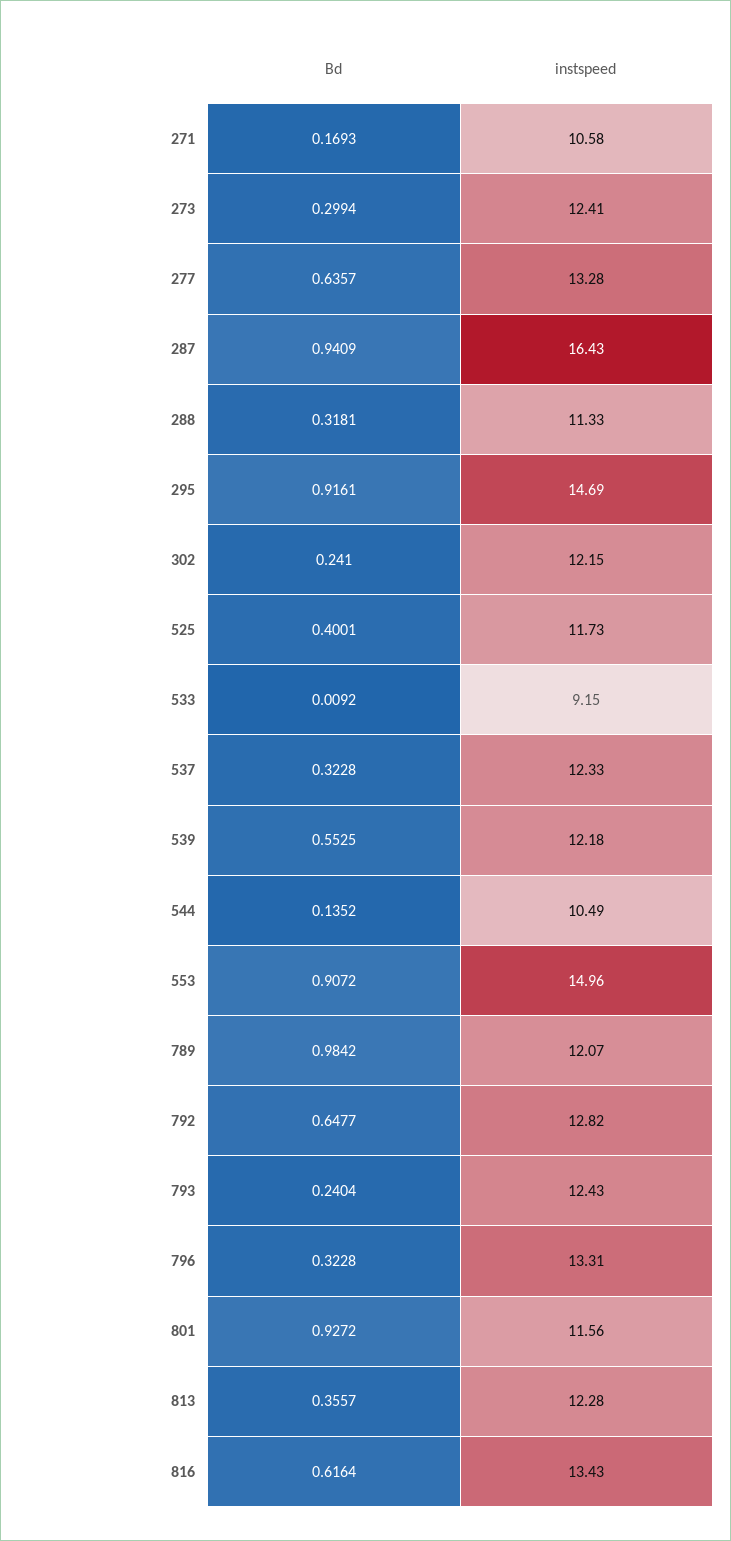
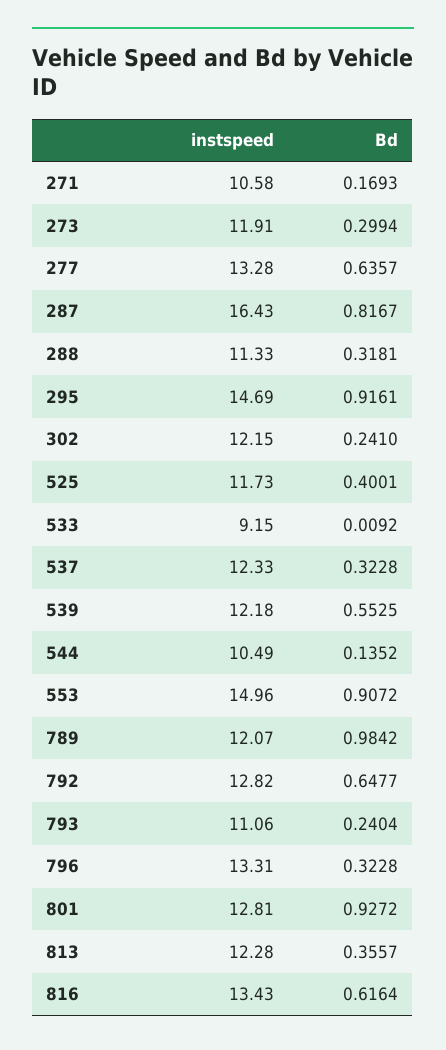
instspeed, 273: 12.41 -> 11.91
Bd, 287: 0.9409 -> 0.8167
instspeed, 793: 12.43 -> 11.06
instspeed, 801: 11.56 -> 12.81

